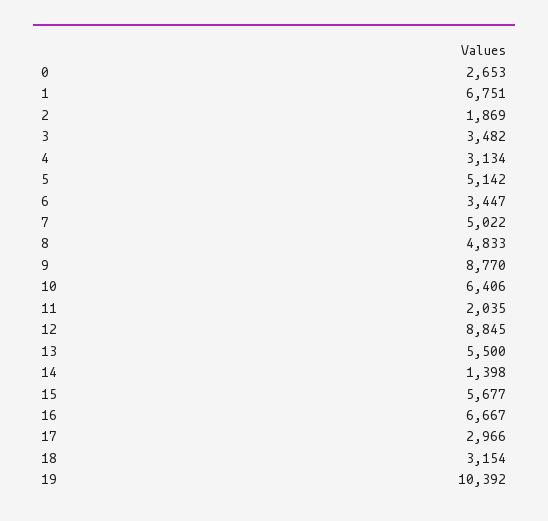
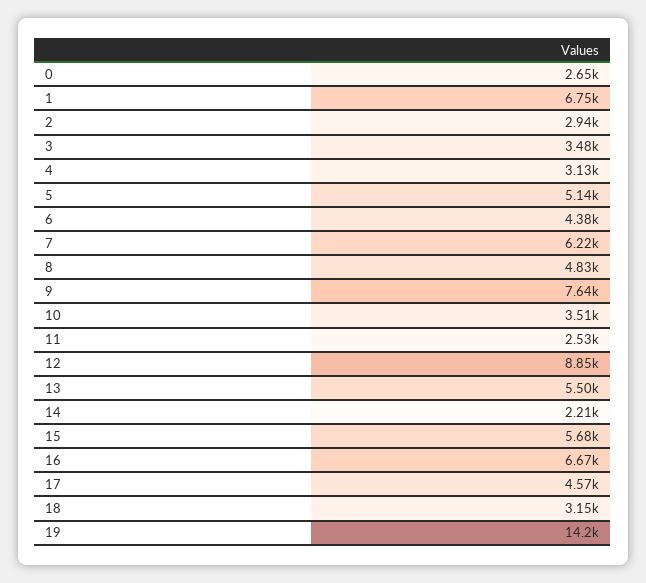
2: 1869 -> 2940
6: 3447 -> 4380
7: 5022 -> 6220
9: 8770 -> 7640
10: 6406 -> 3510
11: 2035 -> 2530
14: 1398 -> 2210
17: 2966 -> 4570
19: 10392 -> 14200

